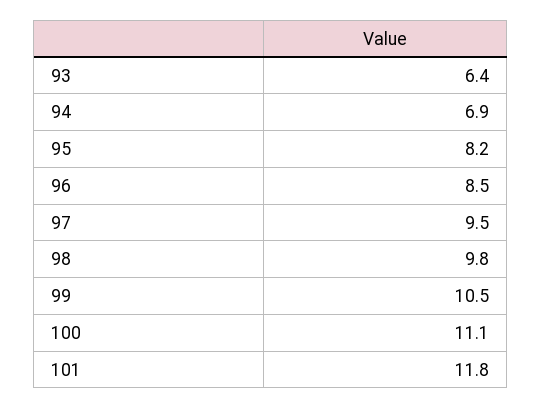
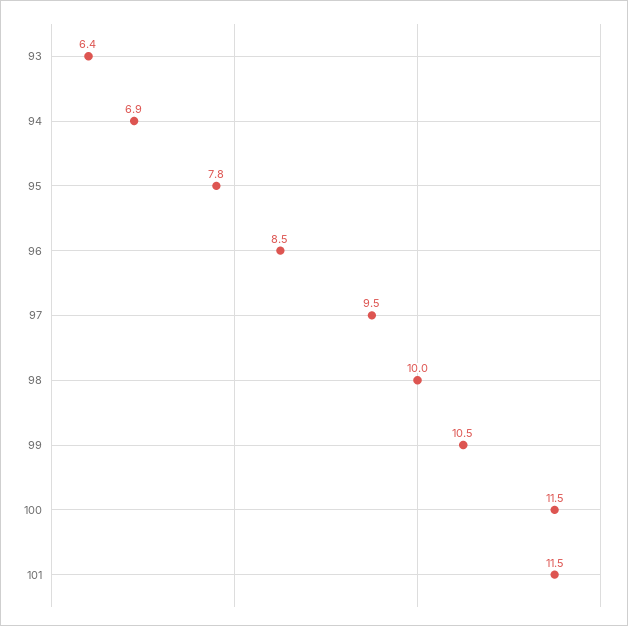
95: 8.2 -> 7.8
98: 9.8 -> 10
100: 11.1 -> 11.5
101: 11.8 -> 11.5

